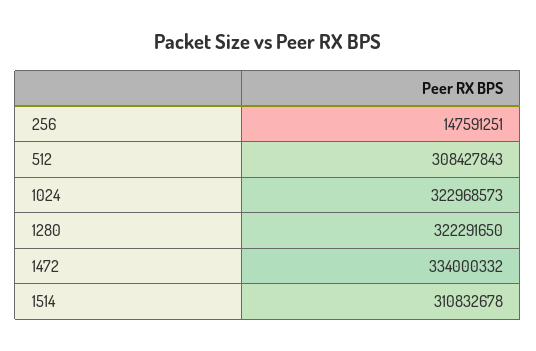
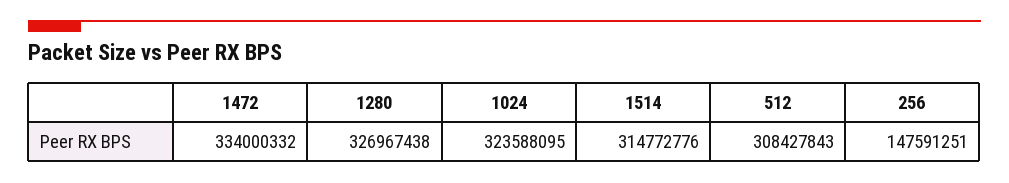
1024: 322968573 -> 323588095
1280: 322291650 -> 326967438
1514: 310832678 -> 314772776

